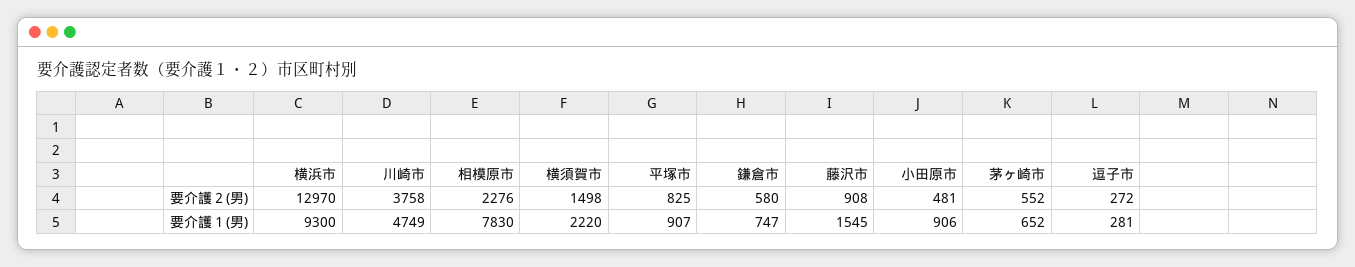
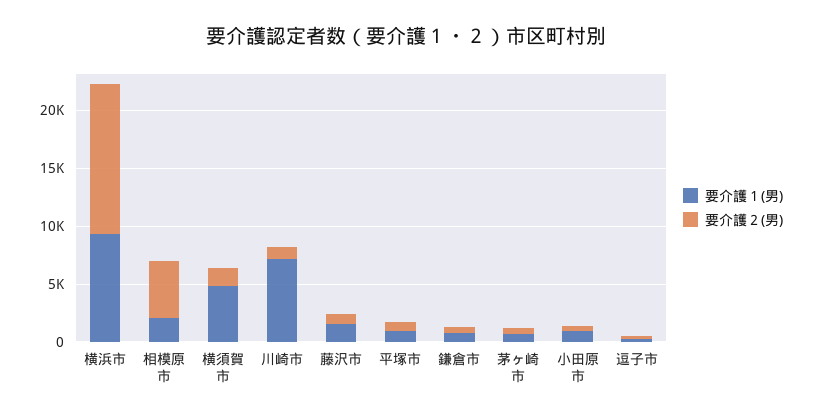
要介護２(男), 川崎市: 3758 -> 1000
要介護２(男), 相模原市: 2276 -> 5000
要介護１(男), 川崎市: 4749 -> 7000
要介護１(男), 相模原市: 7830 -> 2000
要介護１(男), 横須賀市: 2220 -> 5000

